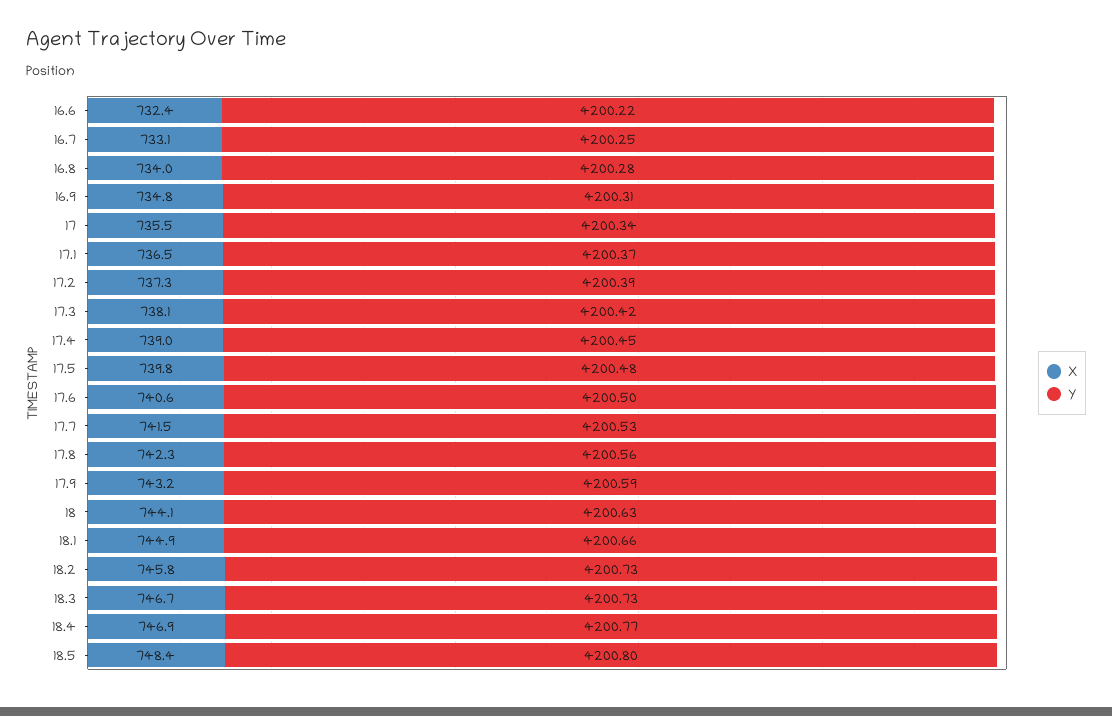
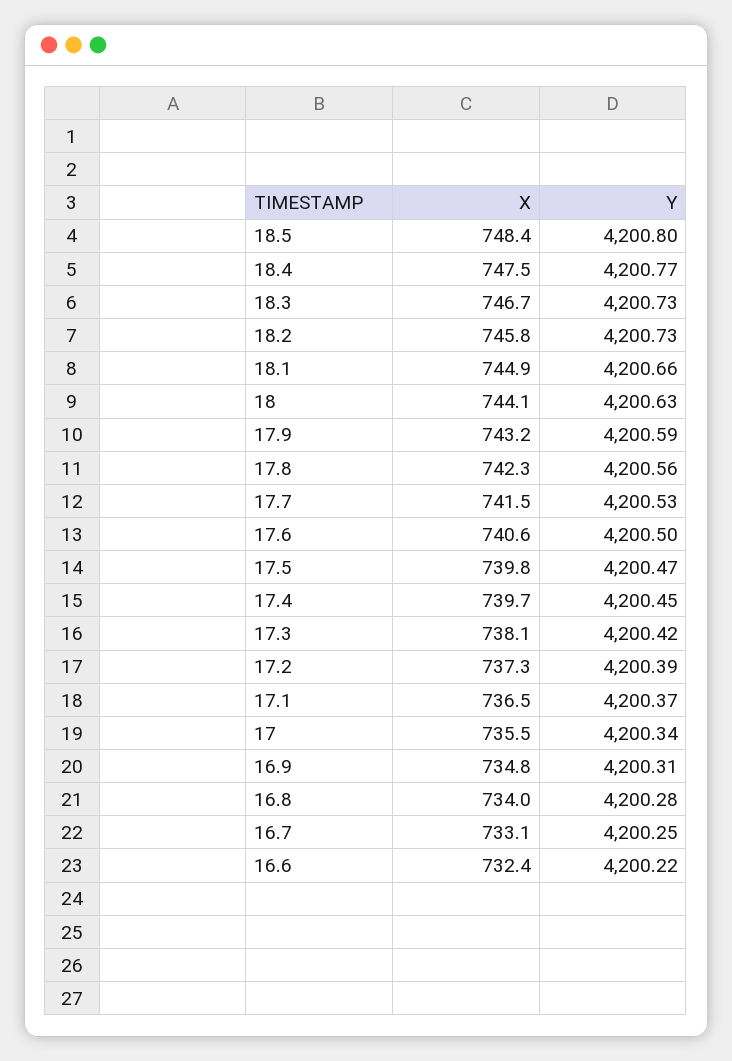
X, 17.4: 739 -> 739.7
Y, 17.5: 4200.48 -> 4200.47
X, 18.4: 746.9 -> 747.5

